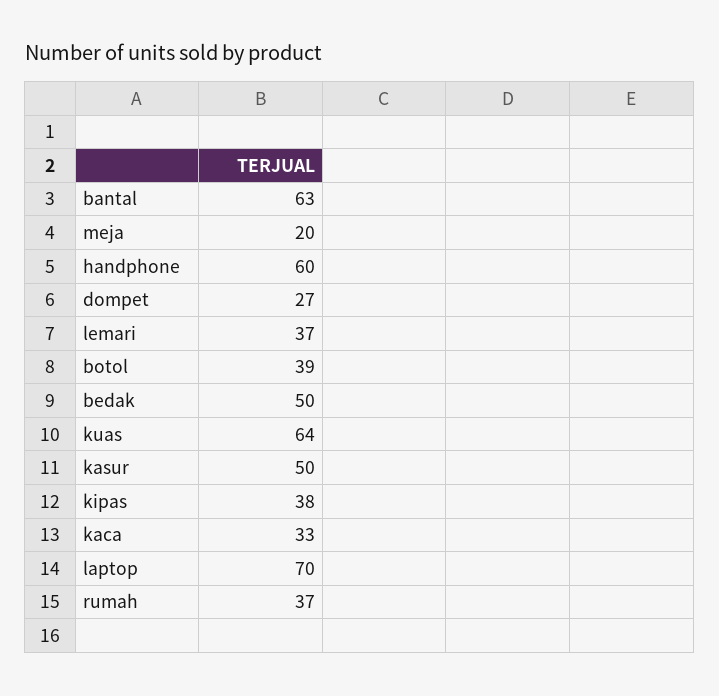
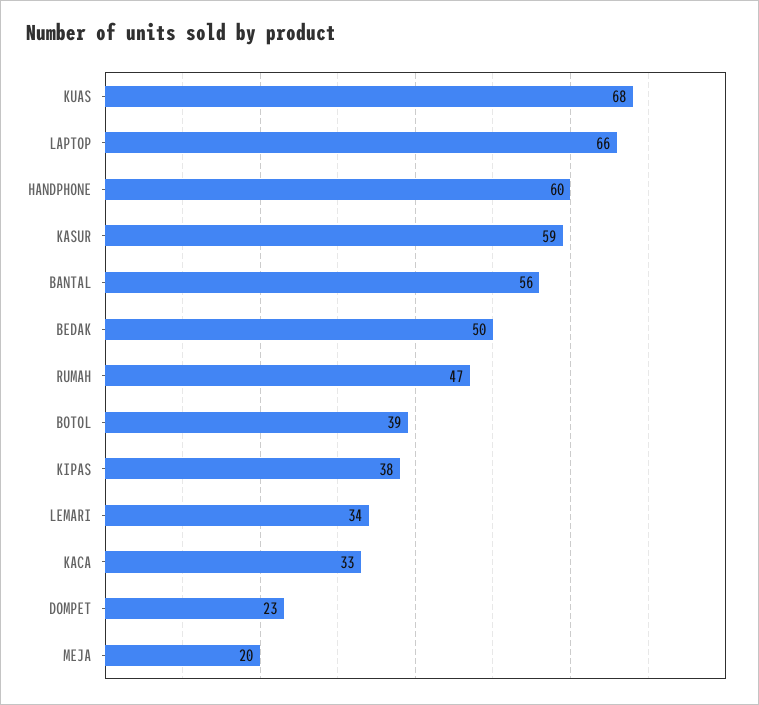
bantal: 63 -> 56
dompet: 27 -> 23
lemari: 37 -> 34
kuas: 64 -> 68
kasur: 50 -> 59
laptop: 70 -> 66
rumah: 37 -> 47

